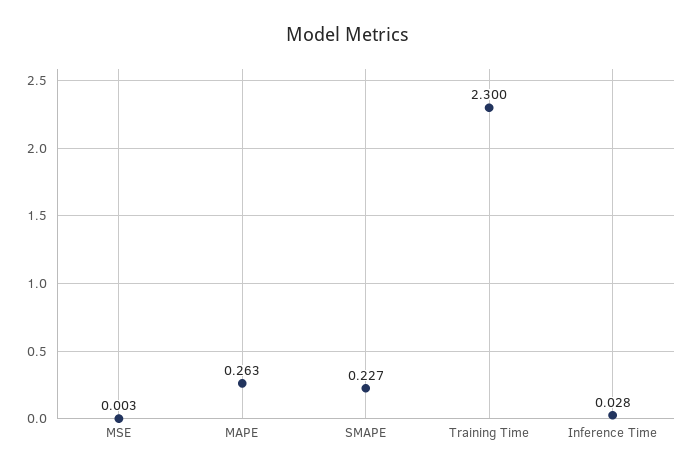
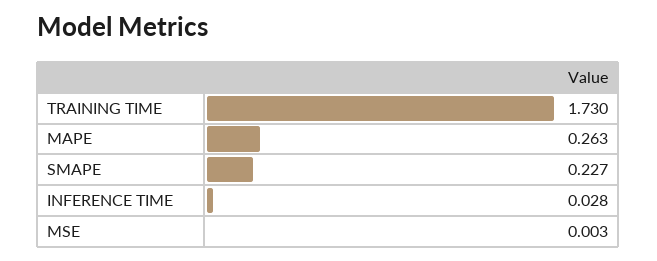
Training Time: 2.3 -> 1.73

